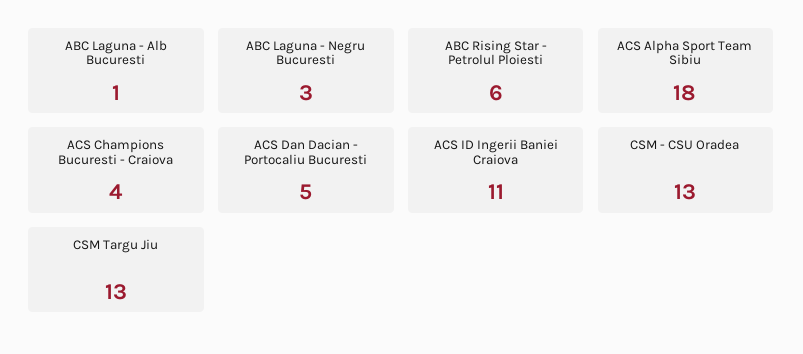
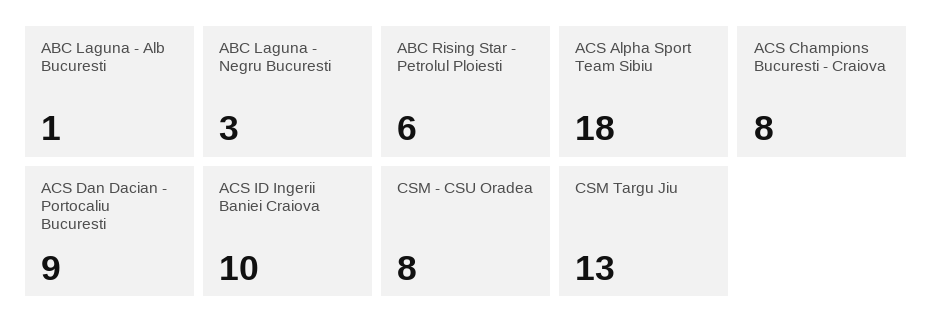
ACS Champions Bucuresti - Craiova: 4 -> 8
ACS Dan Dacian - Portocaliu Bucuresti: 5 -> 9
ACS ID Ingerii Baniei Craiova: 11 -> 10
CSM - CSU Oradea: 13 -> 8

